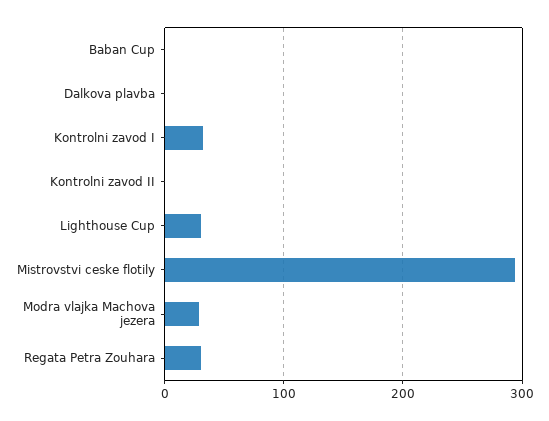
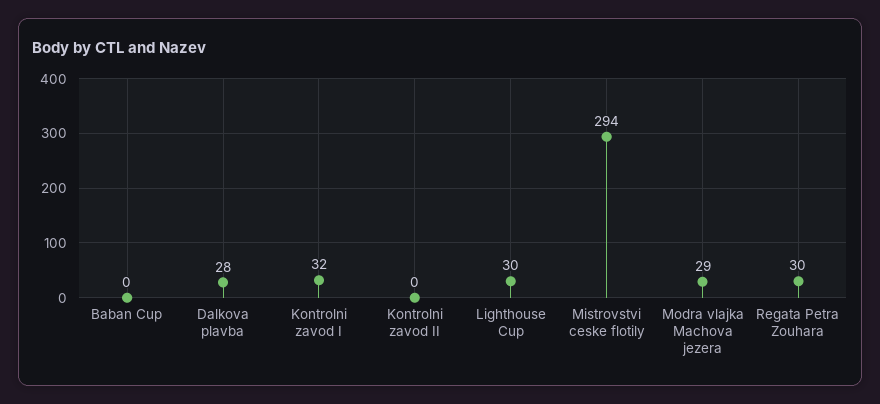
Dalkova plavba: 0 -> 28

